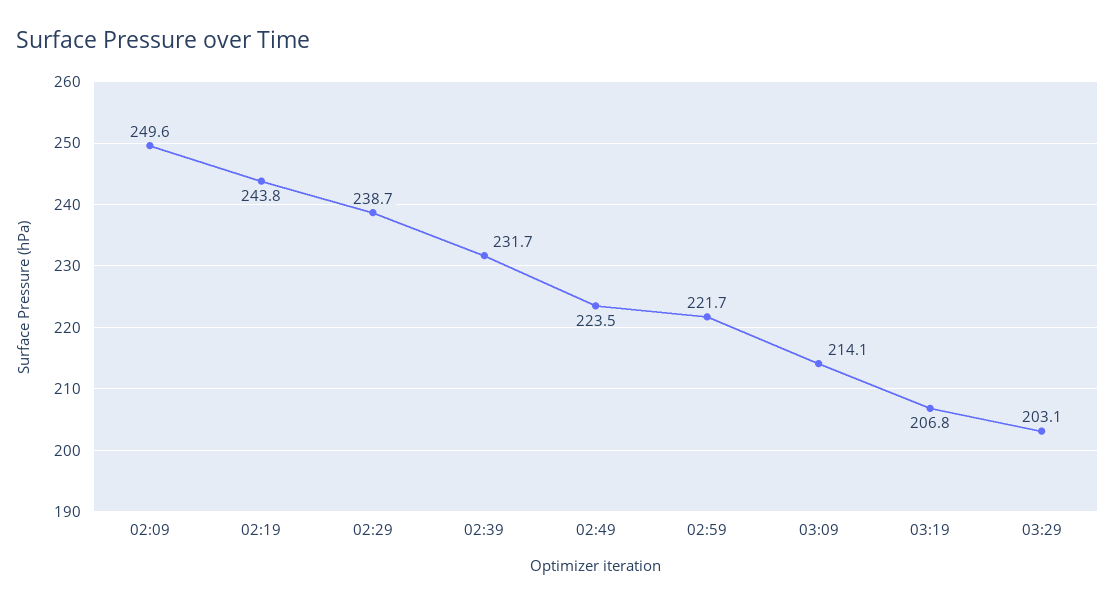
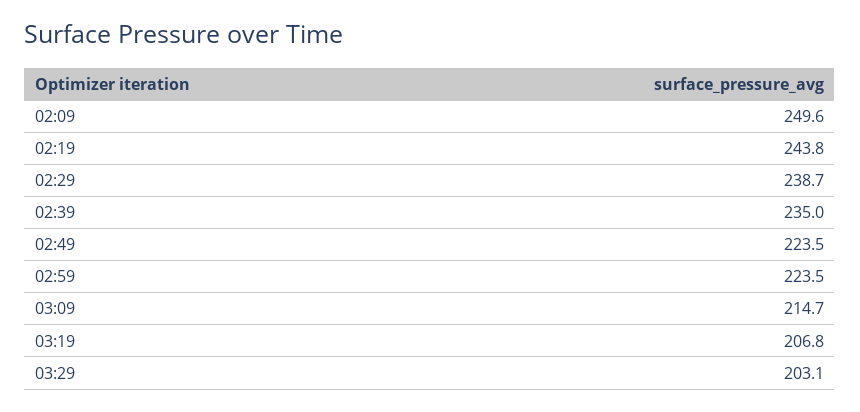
02:39: 231.7 -> 235
02:59: 221.7 -> 223.5
03:09: 214.1 -> 214.7

